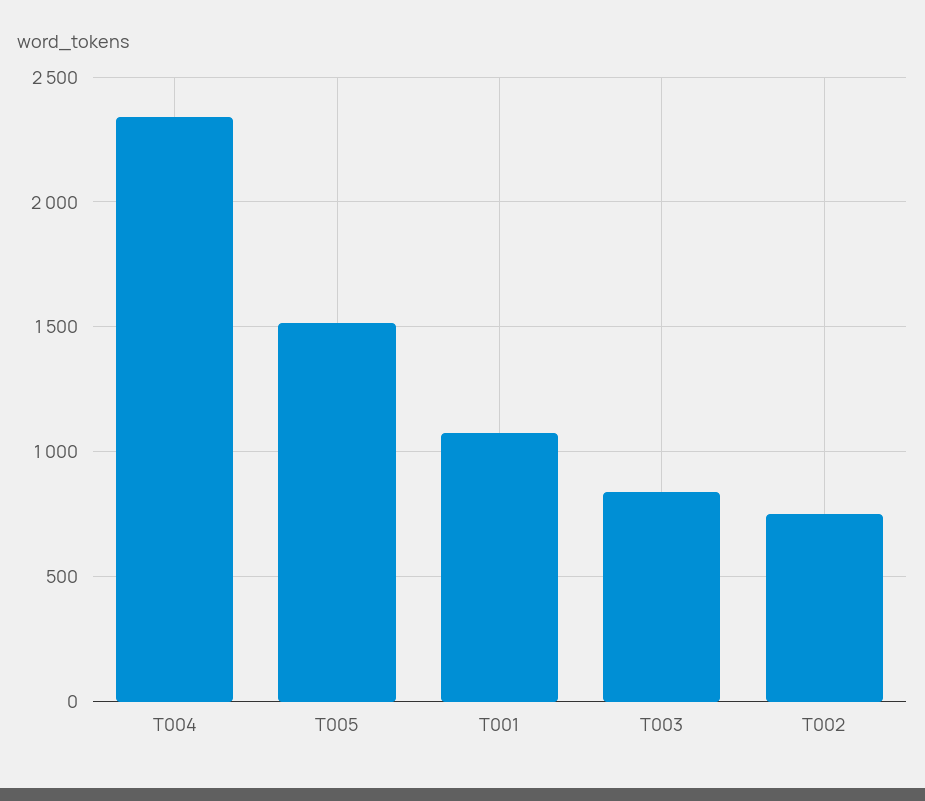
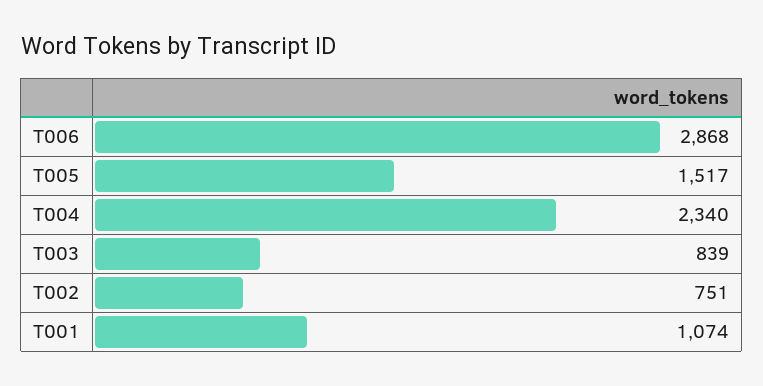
T006: none -> 2868

